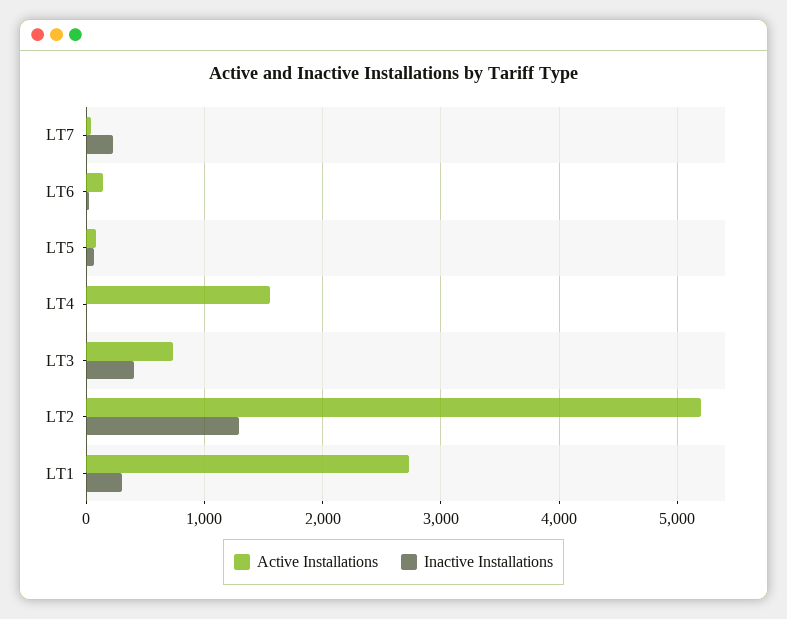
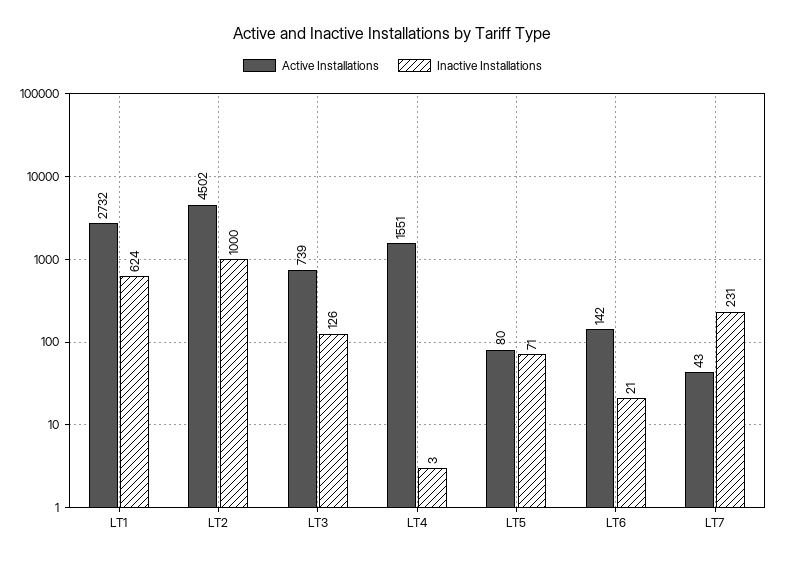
Inactive Installations, LT3: 400 -> 126
Active Installations, LT2: 5200 -> 4502
Inactive Installations, LT2: 1300 -> 1000
Inactive Installations, LT1: 300 -> 624

